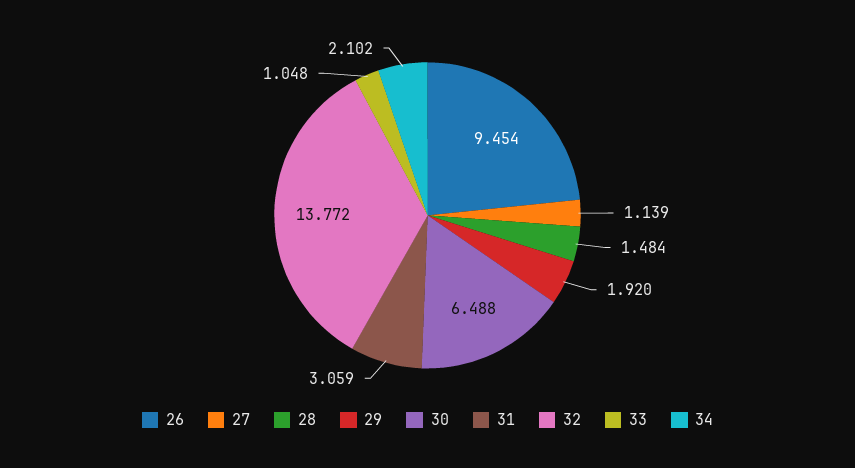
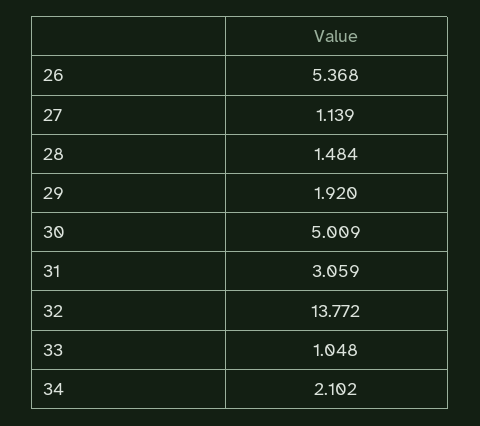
26: 9.454 -> 5.368
30: 6.488 -> 5.009

